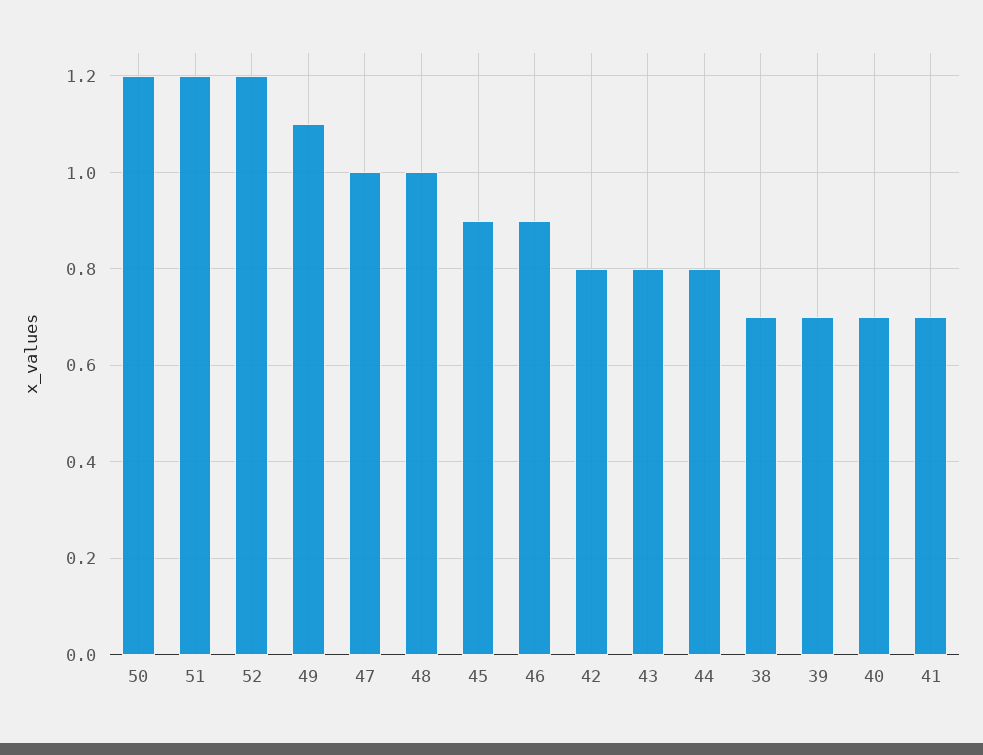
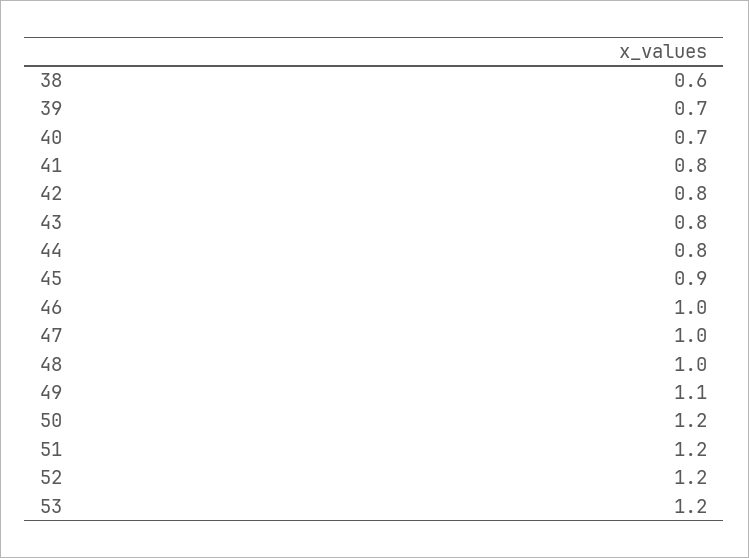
46: 0.9 -> 1
38: 0.7 -> 0.6
41: 0.7 -> 0.8
53: none -> 1.2

